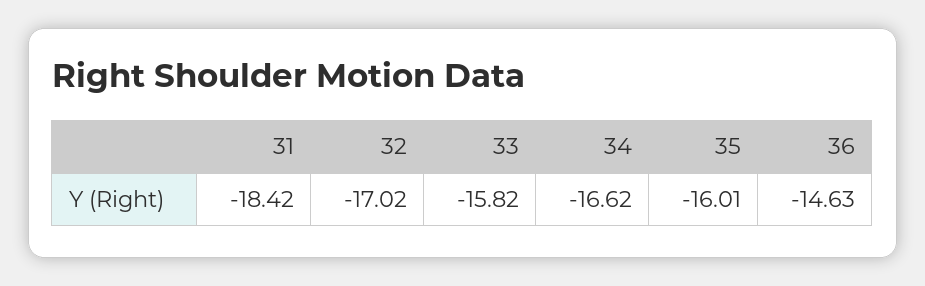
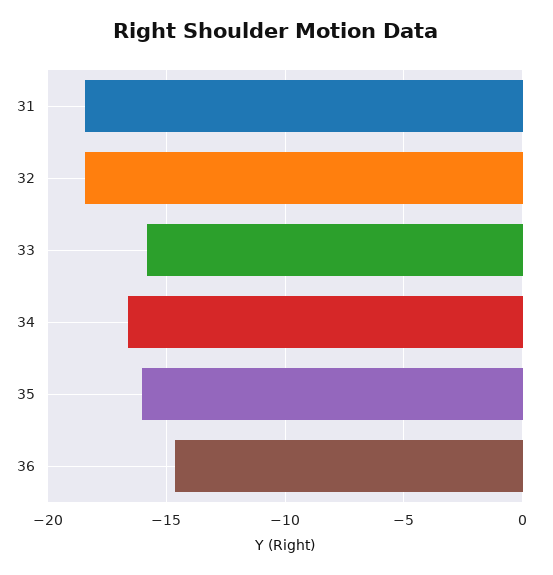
32: -17.02 -> -18.5

